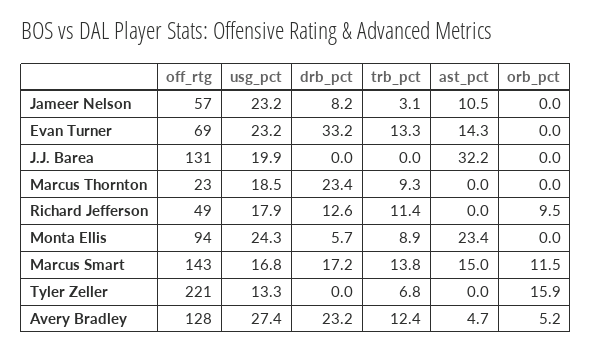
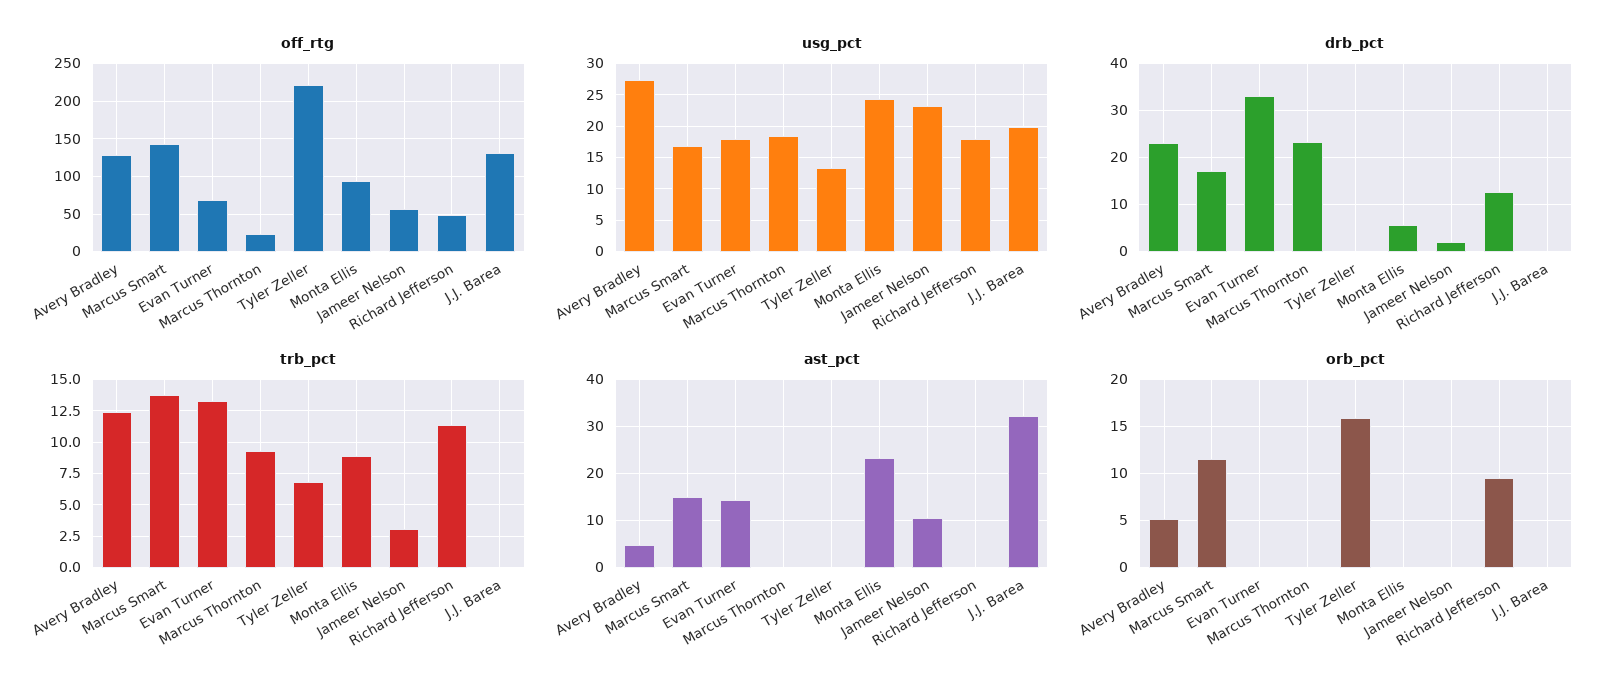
drb_pct, Jameer Nelson: 8.2 -> 2
usg_pct, Evan Turner: 23.2 -> 18

